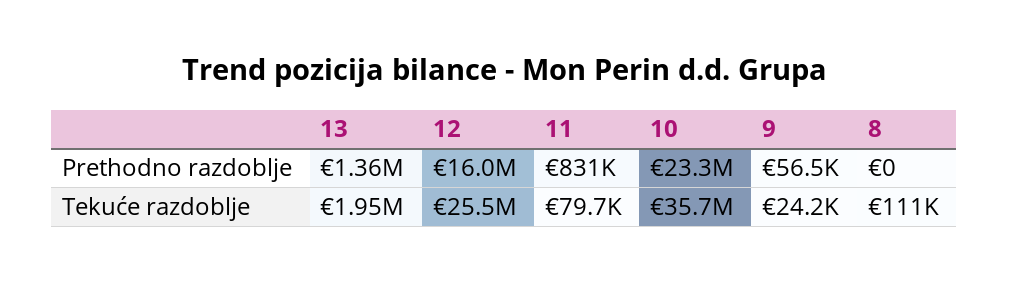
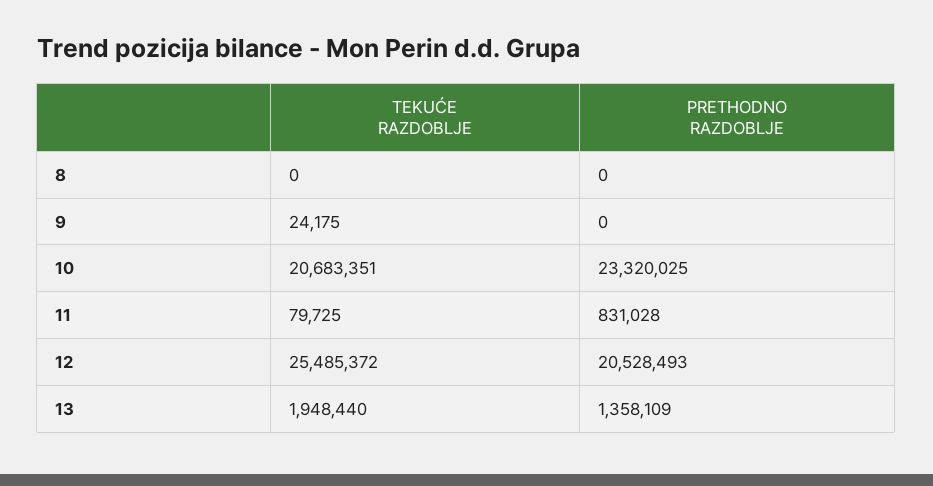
12, Prethodno razdoblje: 16000000 -> 20528493
9, Prethodno razdoblje: 56500 -> 0
10, Tekuće razdoblje: 35700000 -> 20683351
8, Tekuće razdoblje: 111000 -> 0

